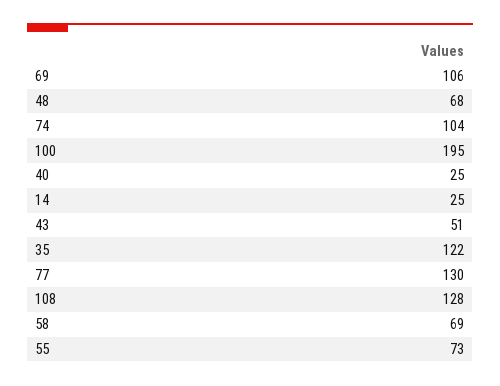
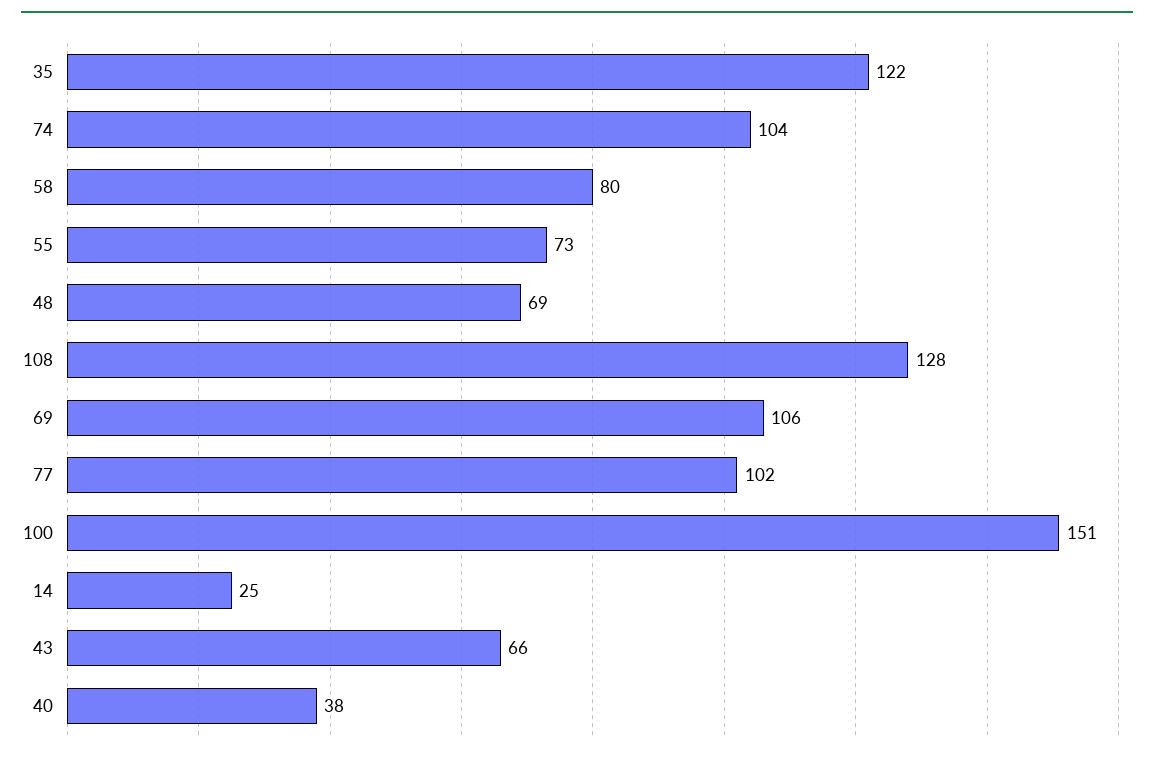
48: 68 -> 69
100: 195 -> 151
40: 25 -> 38
43: 51 -> 66
77: 130 -> 102
58: 69 -> 80

